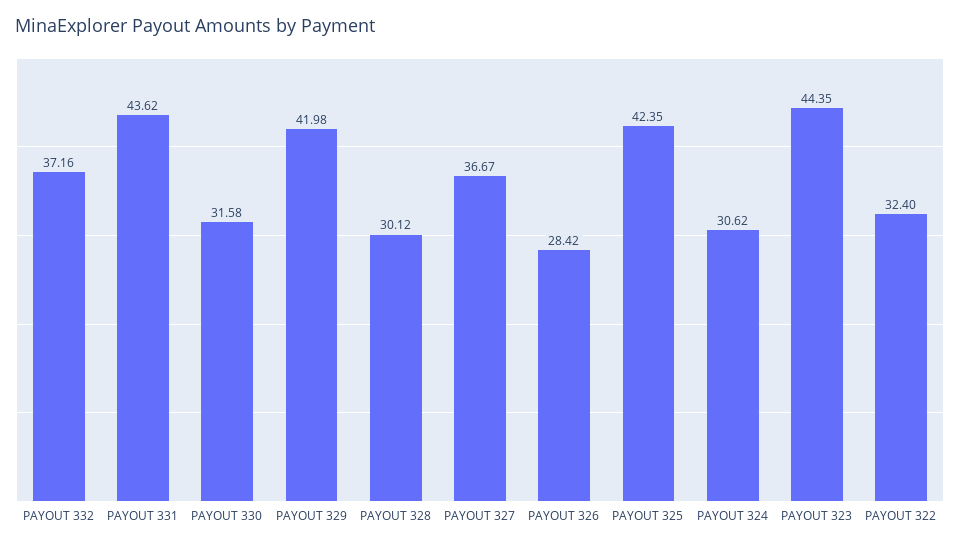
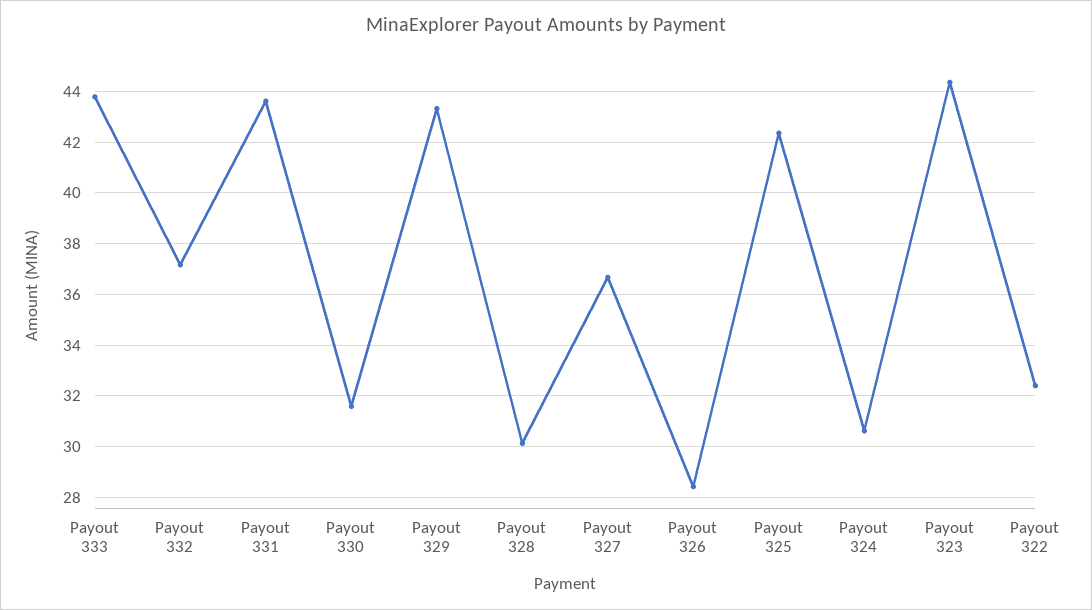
PAYOUT 329: 41.98 -> 43.25
Payout 333: none -> 43.75

